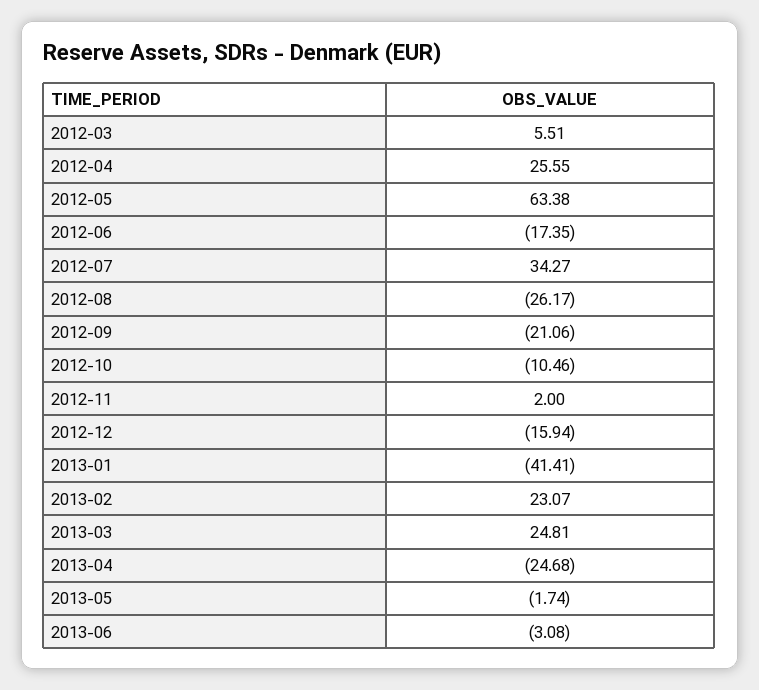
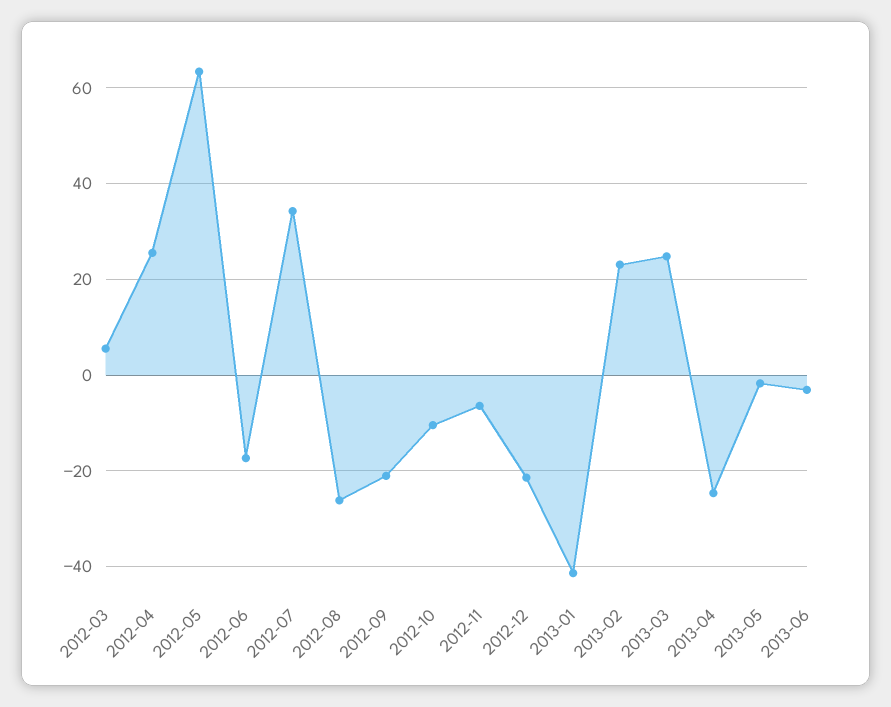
2012-11: 2 -> -6
2012-12: -15.94 -> -22

